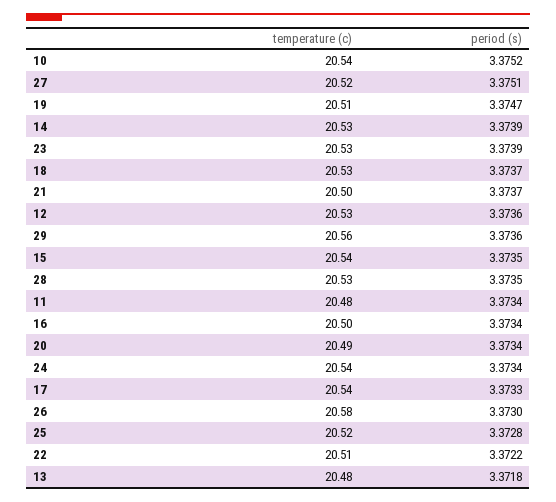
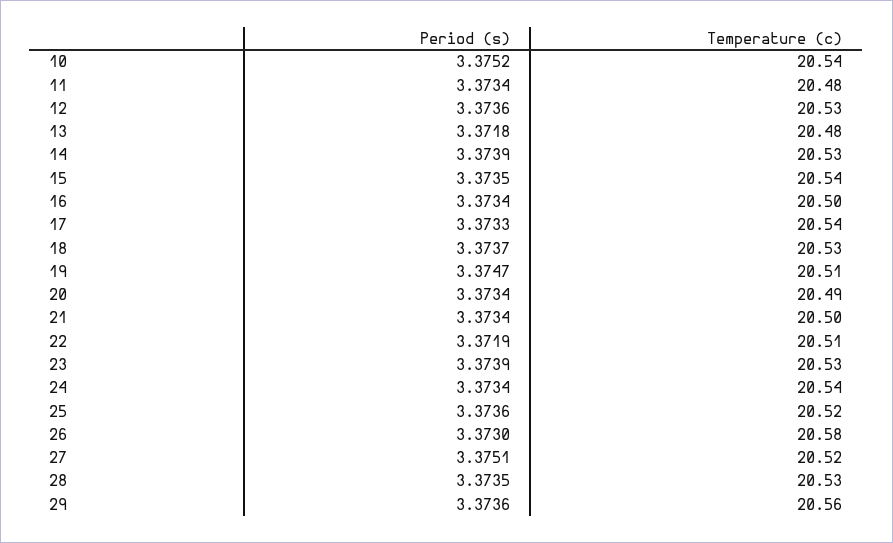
period (s), 21: 3.3737 -> 3.3734
period (s), 25: 3.3728 -> 3.3736
period (s), 22: 3.3722 -> 3.3719

